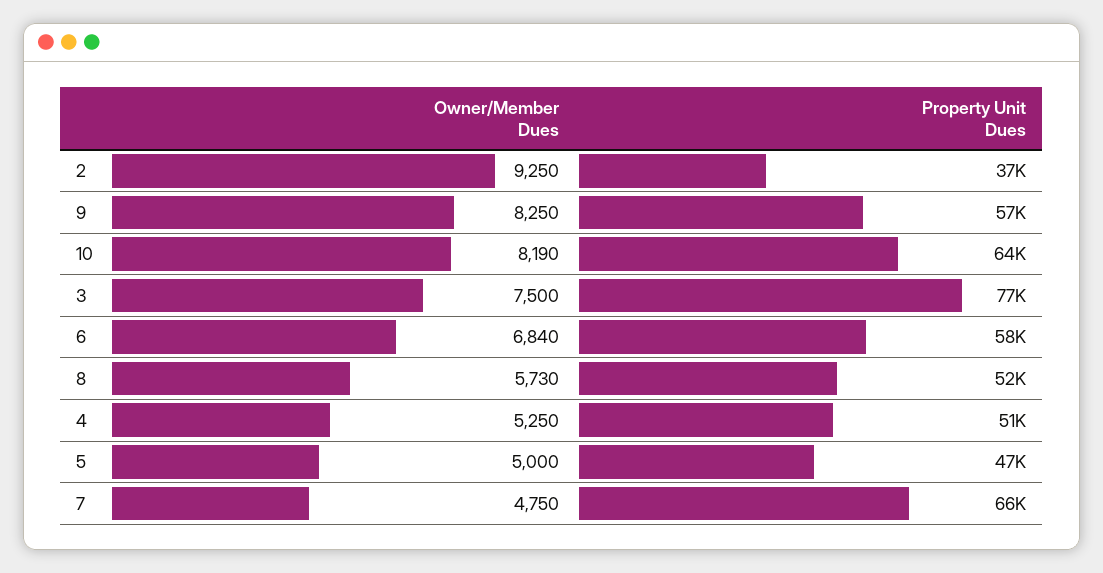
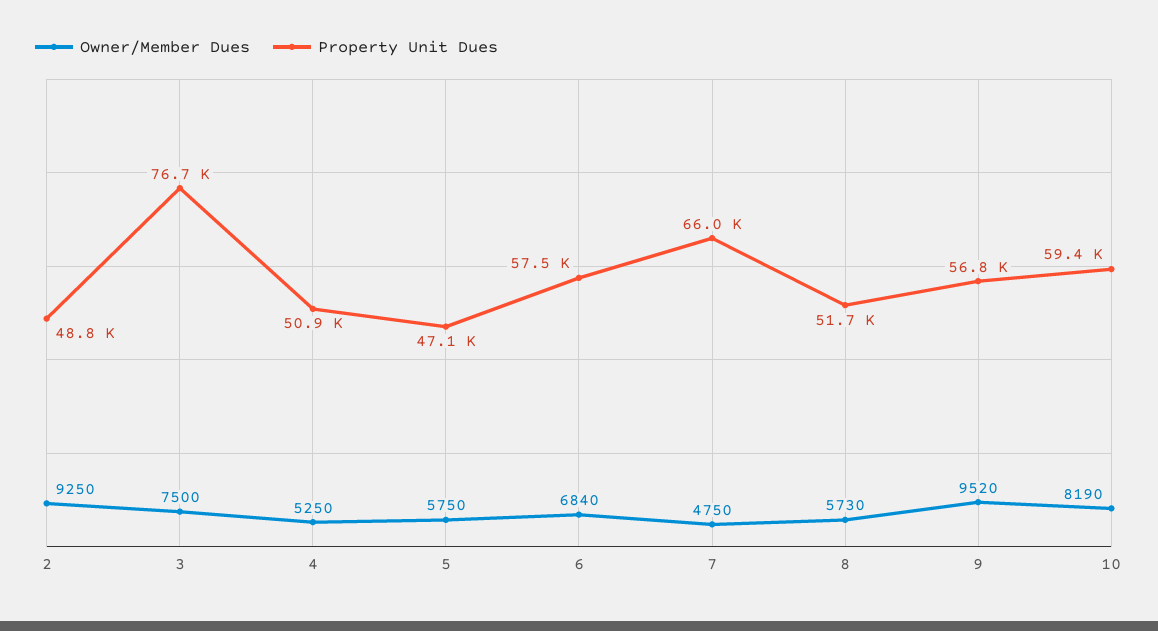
Property Unit Dues, 2: 37000 -> 48800
Owner/Member Dues, 9: 8250 -> 9520
Property Unit Dues, 10: 64000 -> 59400
Owner/Member Dues, 5: 5000 -> 5750

